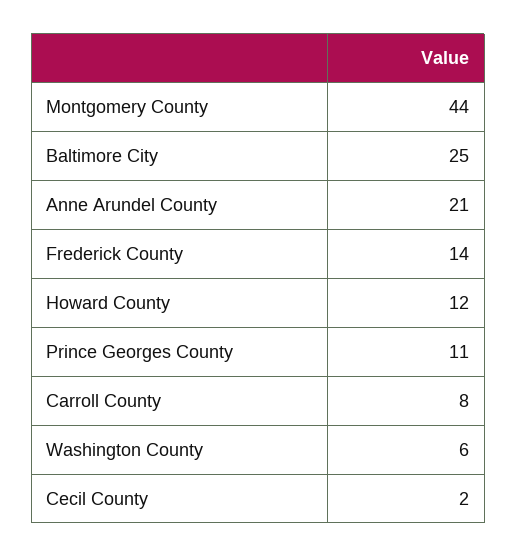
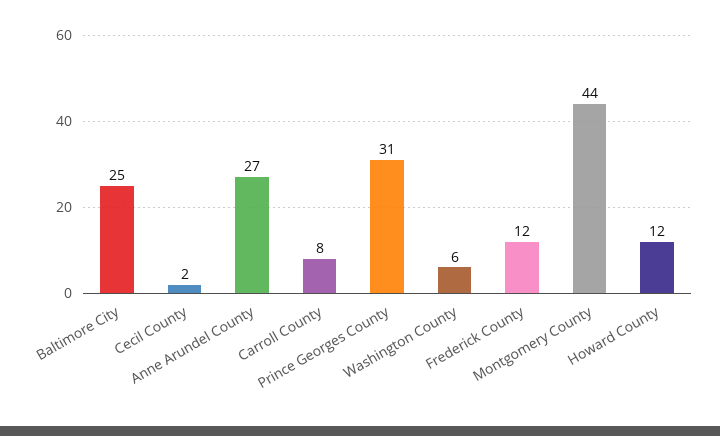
Anne Arundel County: 21 -> 27
Frederick County: 14 -> 12
Prince Georges County: 11 -> 31

